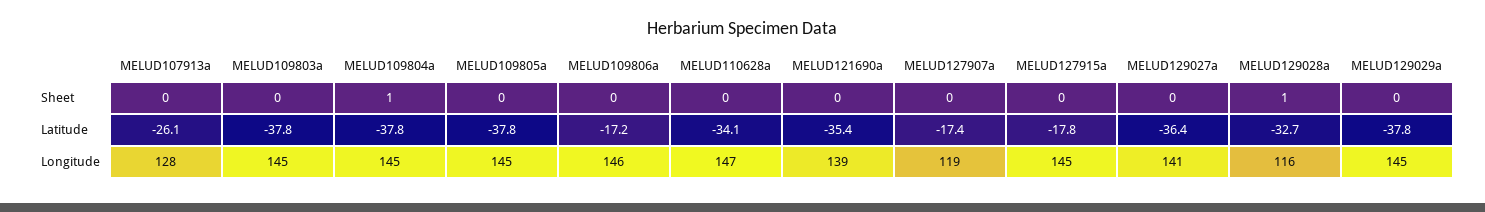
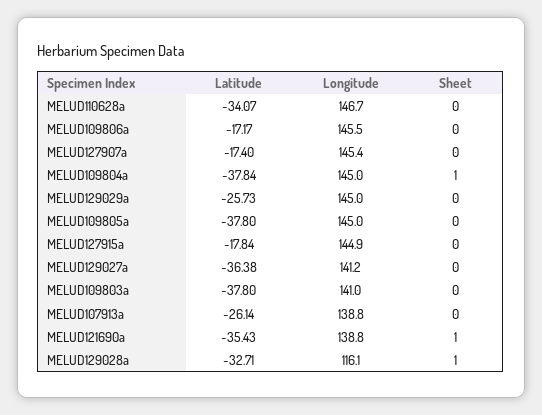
MELUD121690a, Sheet: 0 -> 1
MELUD129029a, Latitude: -37.8 -> -25.73
MELUD107913a, Longitude: 128 -> 138.8
MELUD109803a, Longitude: 145 -> 141
MELUD127907a, Longitude: 119 -> 145.4

